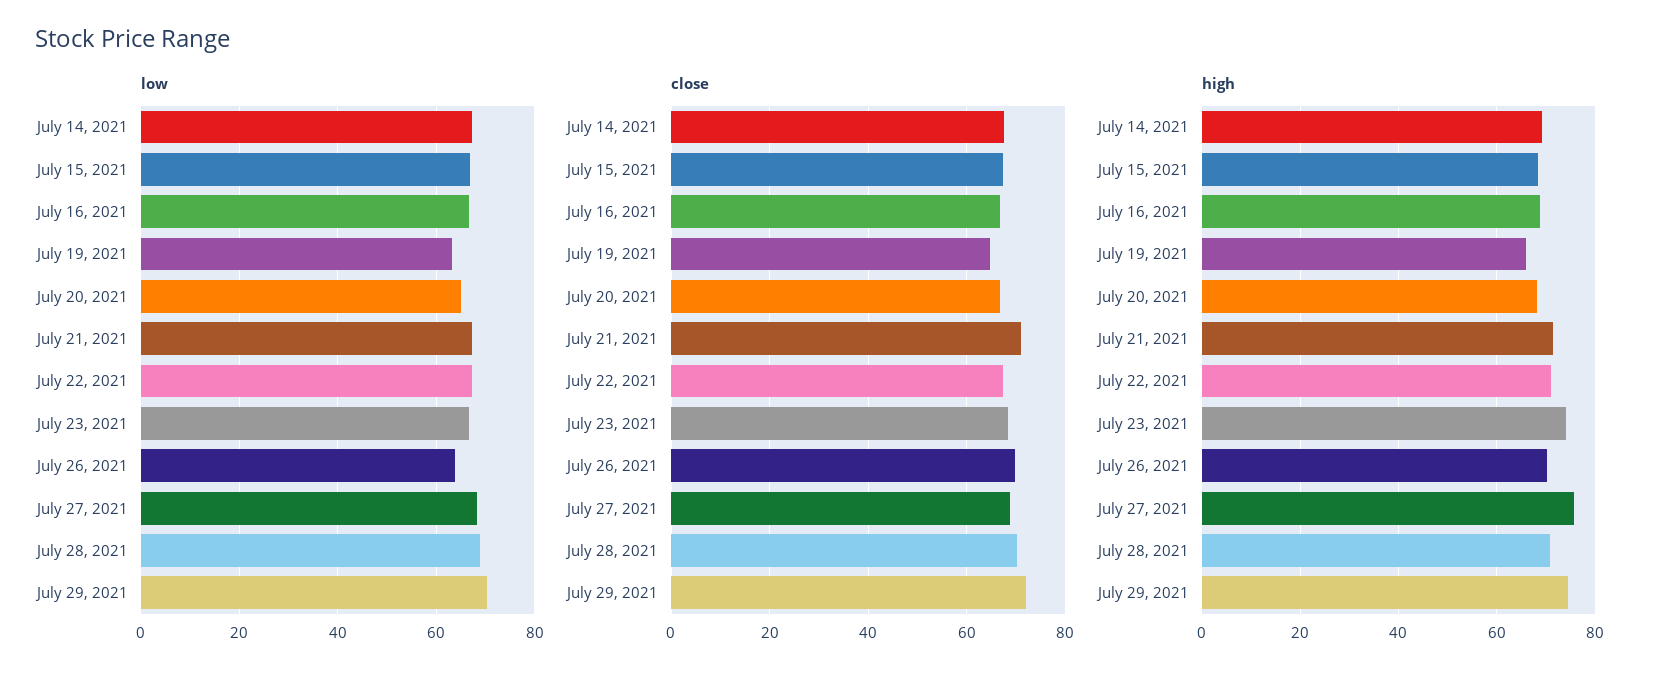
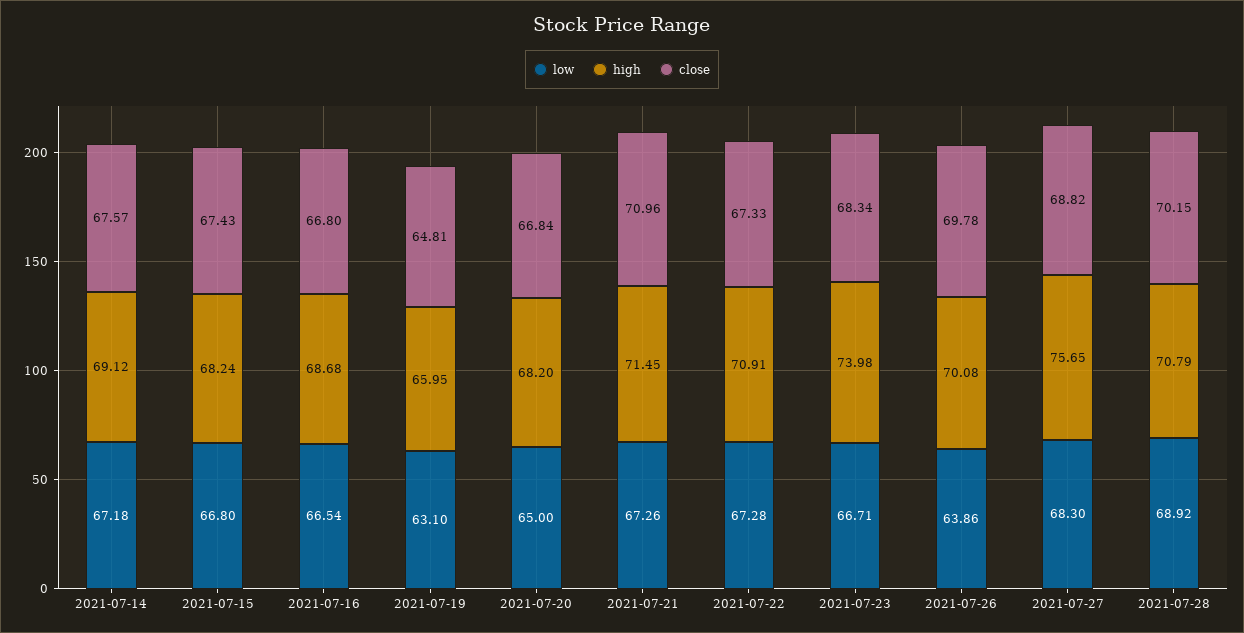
low, July 29, 2021: 70 -> none
close, July 29, 2021: 72 -> none
high, July 29, 2021: 74 -> none

